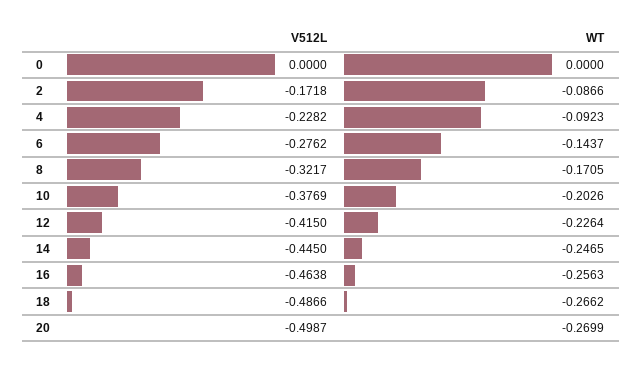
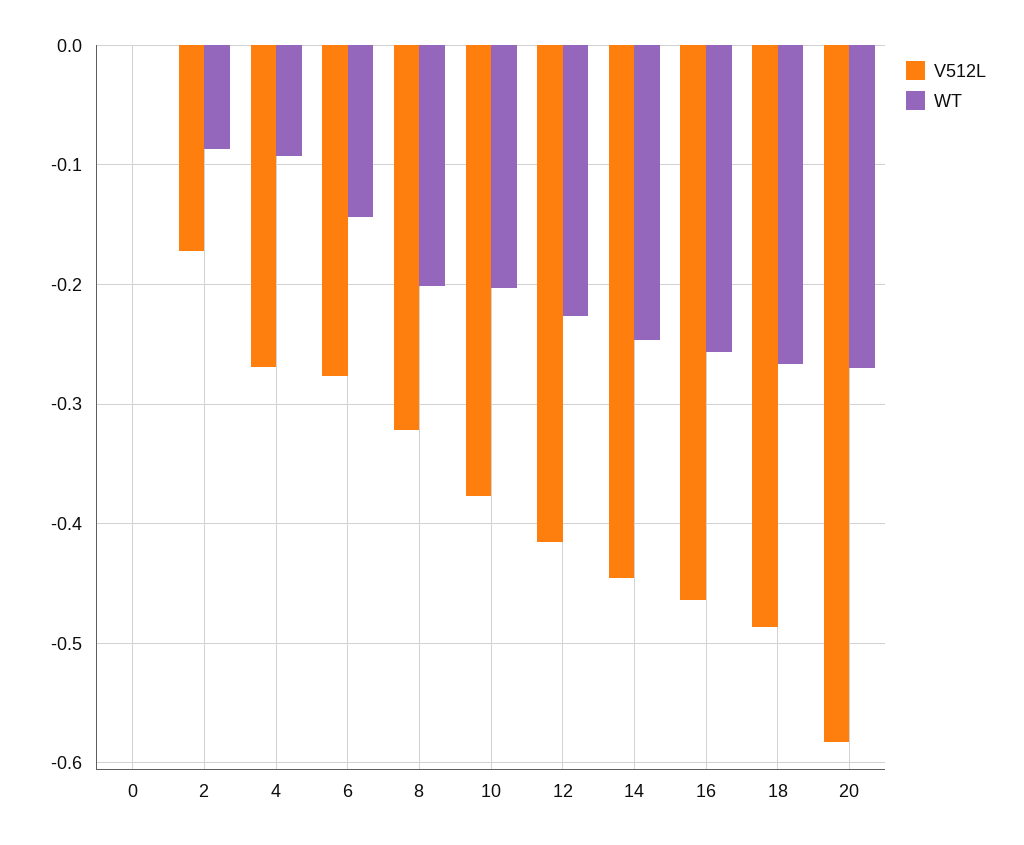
V512L, 4: -0.2282 -> -0.27
WT, 8: -0.1705 -> -0.2
V512L, 20: -0.4987 -> -0.58

